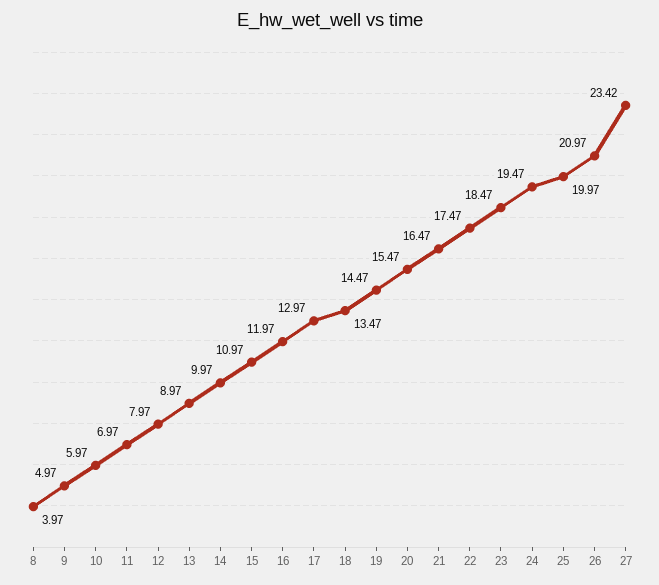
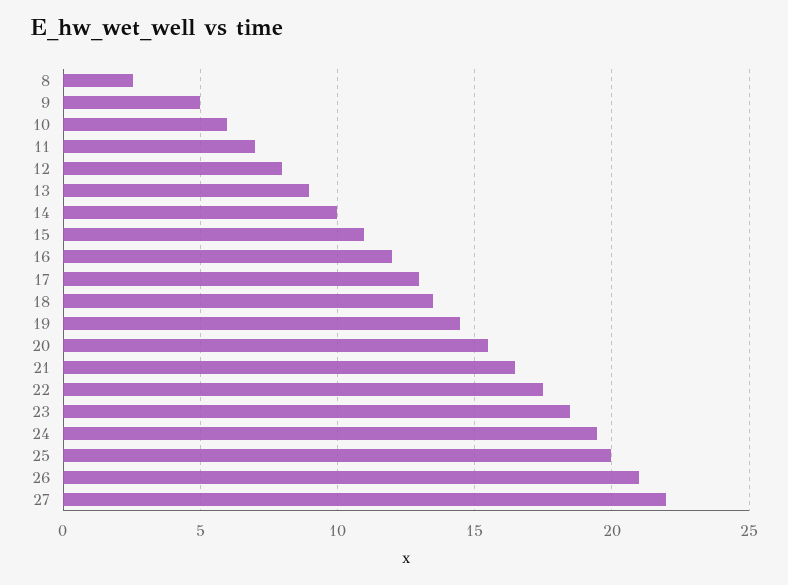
8: 3.97 -> 2.5
27: 23.42 -> 22

